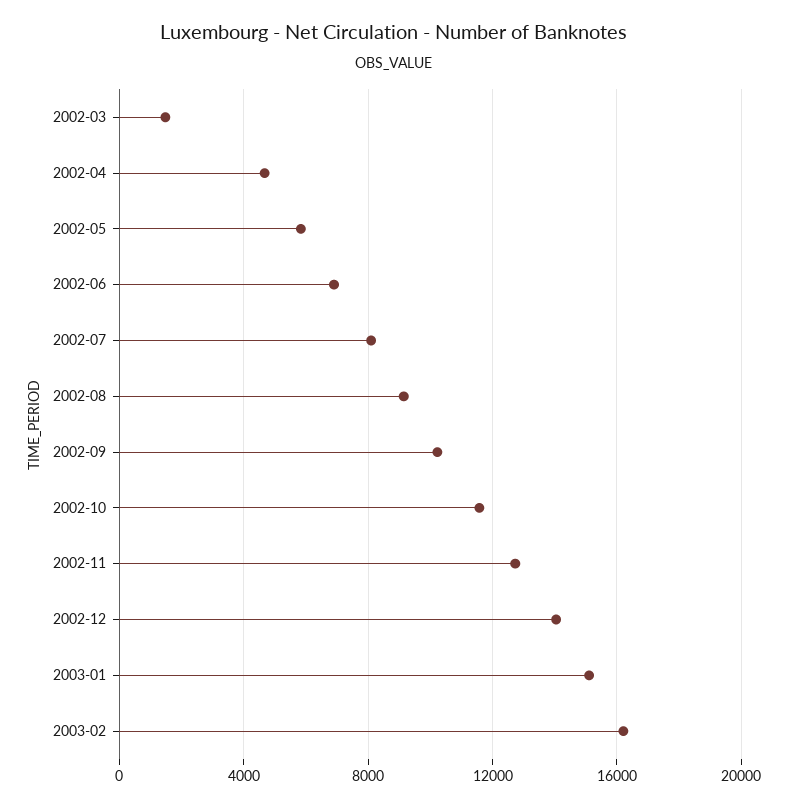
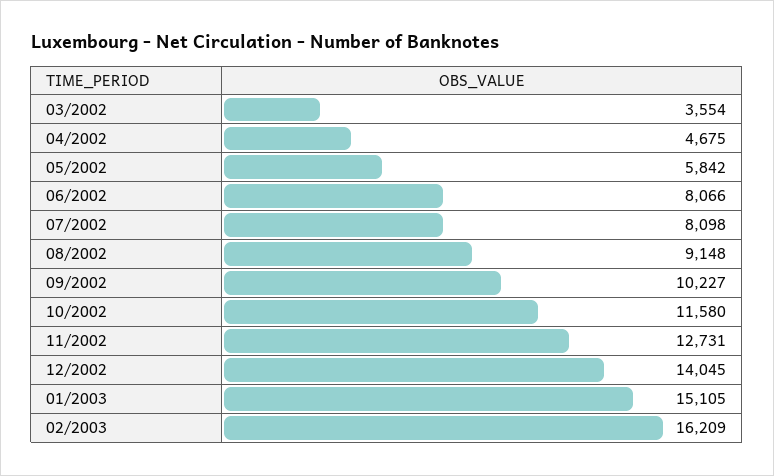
2002-03: 1500 -> 3554
2002-06: 7000 -> 8066

